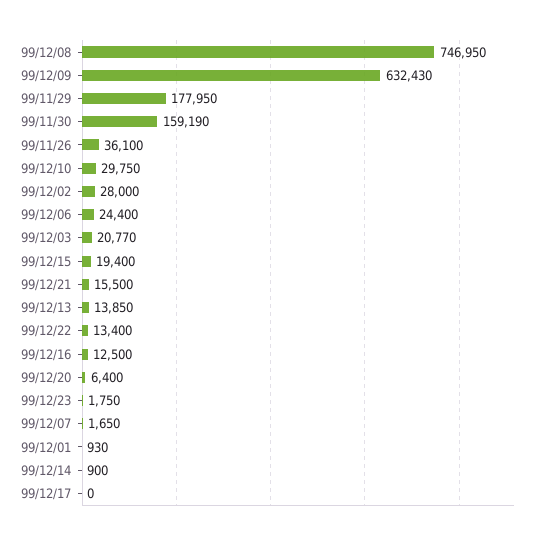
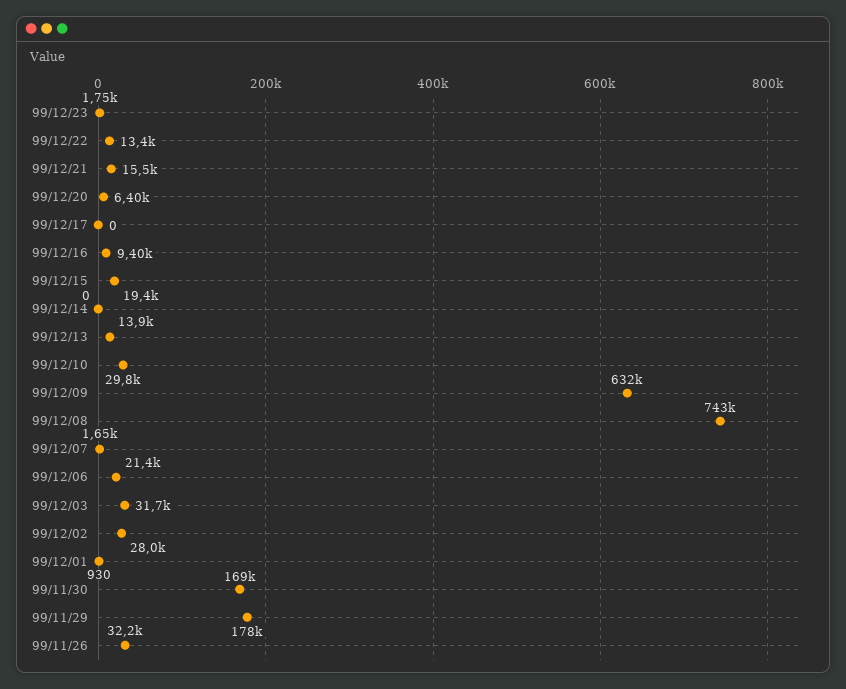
99/12/08: 746950 -> 743000
99/11/30: 159190 -> 169000
99/11/26: 36100 -> 32200
99/12/06: 24400 -> 21400
99/12/03: 20770 -> 31700
99/12/16: 12500 -> 9400
99/12/14: 900 -> 0

